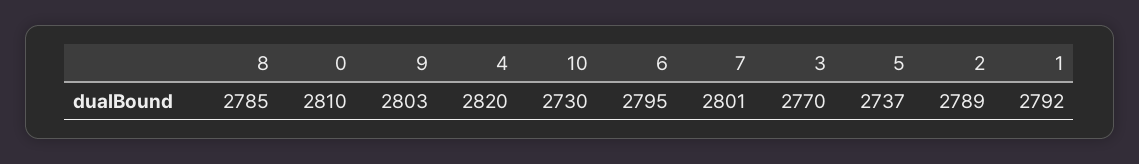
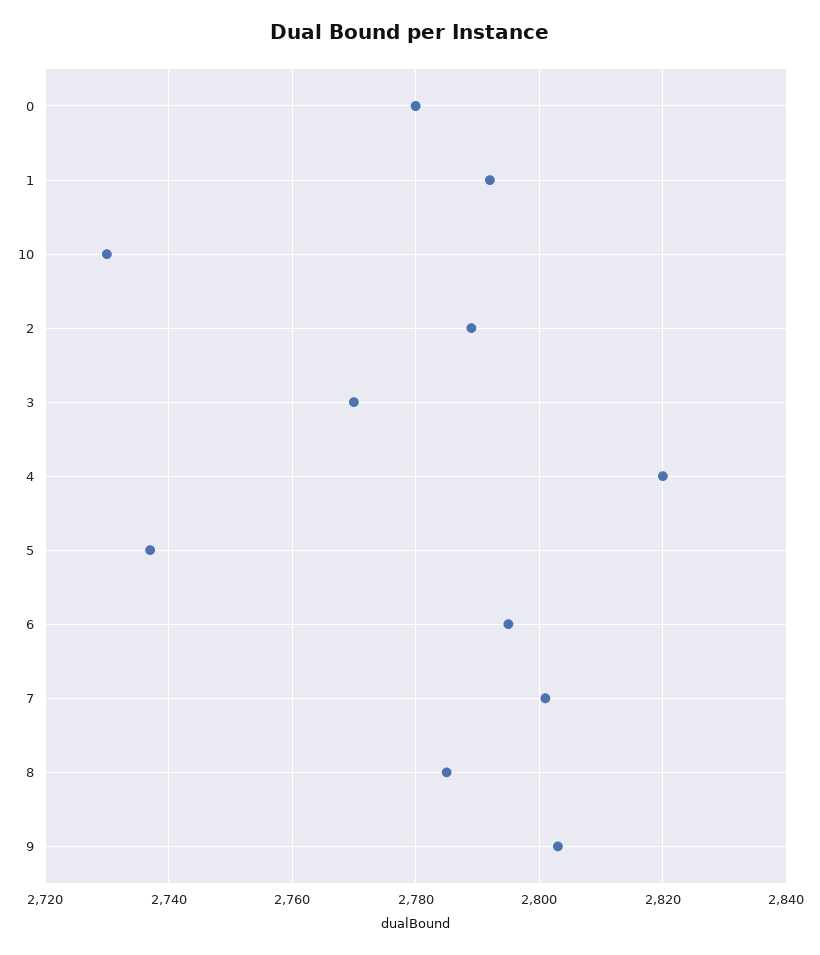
0: 2810 -> 2780

